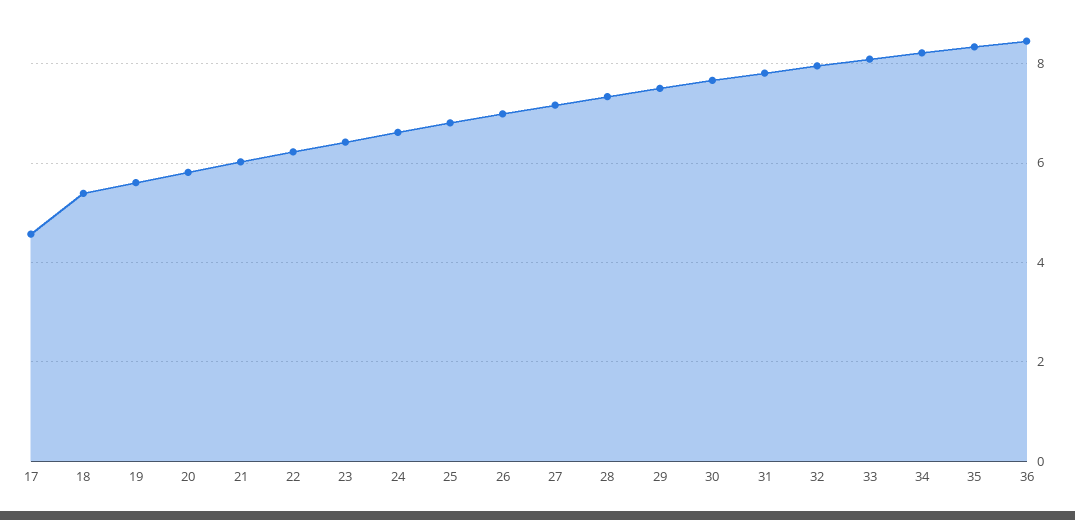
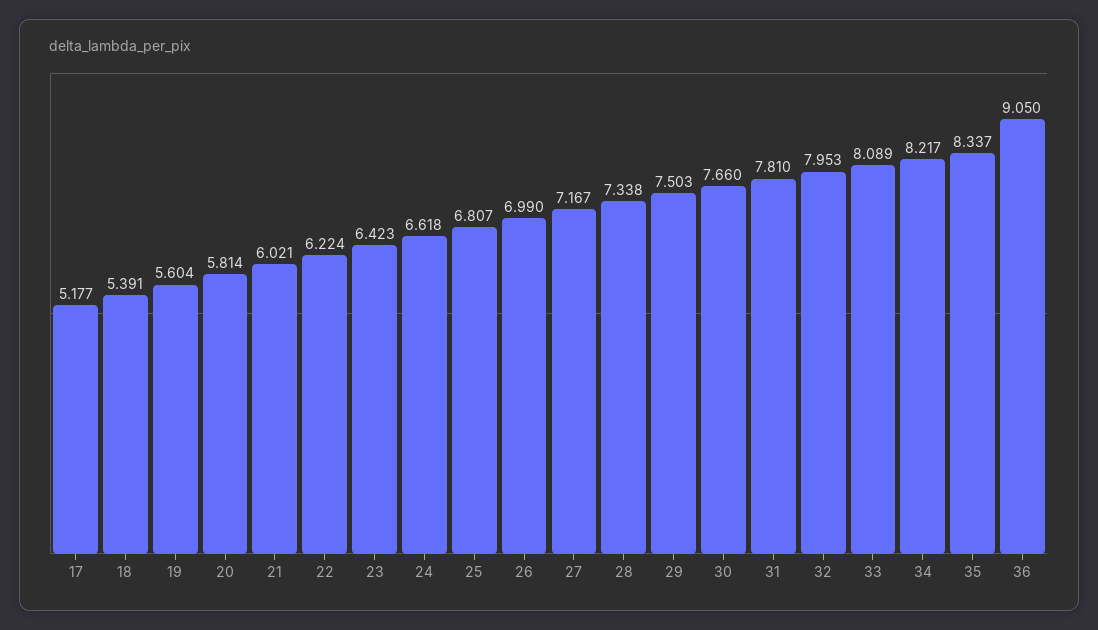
17: 4.6 -> 5.177
36: 8.4 -> 9.05

